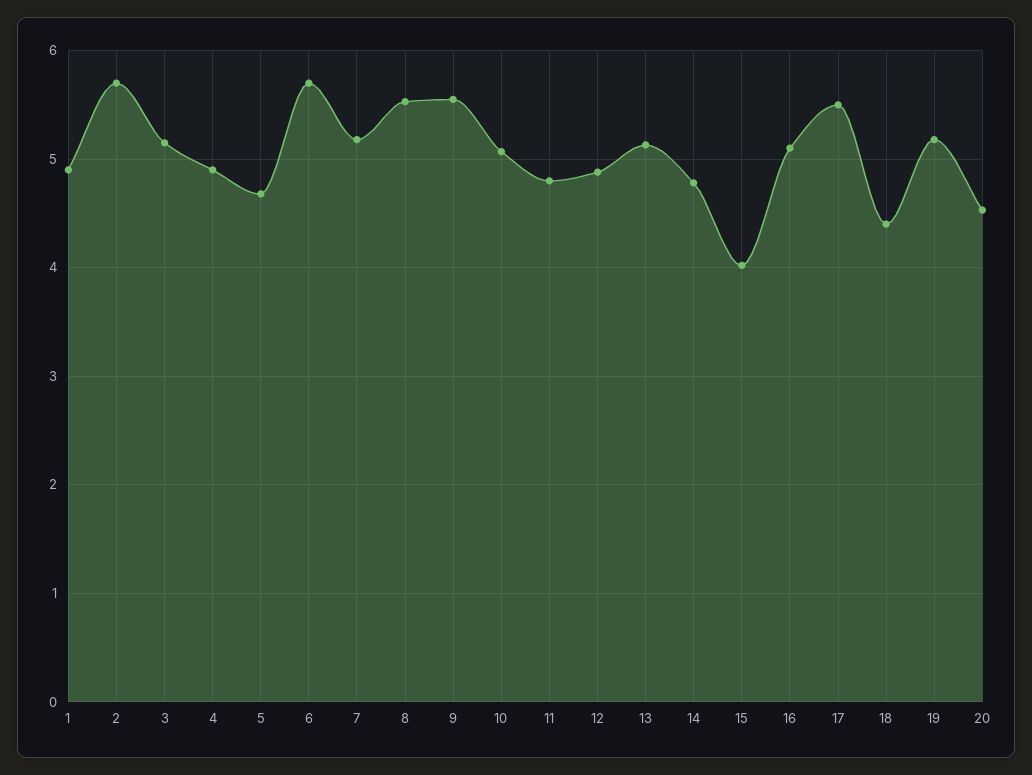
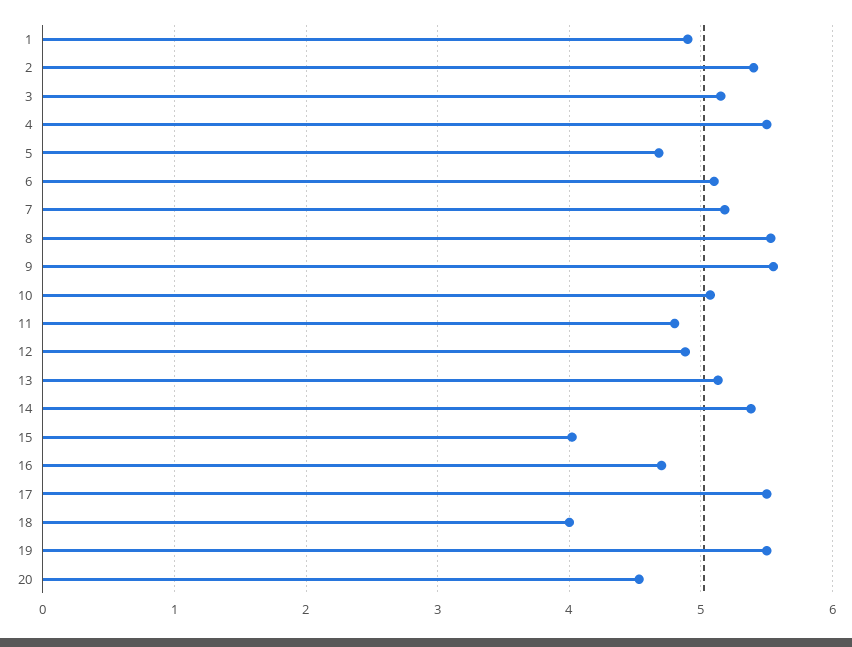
2: 5.7 -> 5.4
4: 4.9 -> 5.5
6: 5.7 -> 5.1
14: 4.8 -> 5.4
16: 5.1 -> 4.7
18: 4.4 -> 4
19: 5.2 -> 5.5

